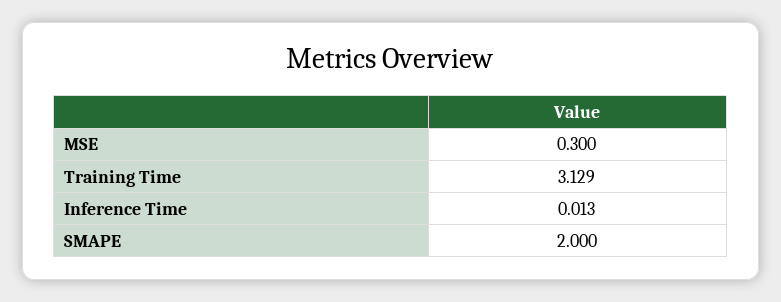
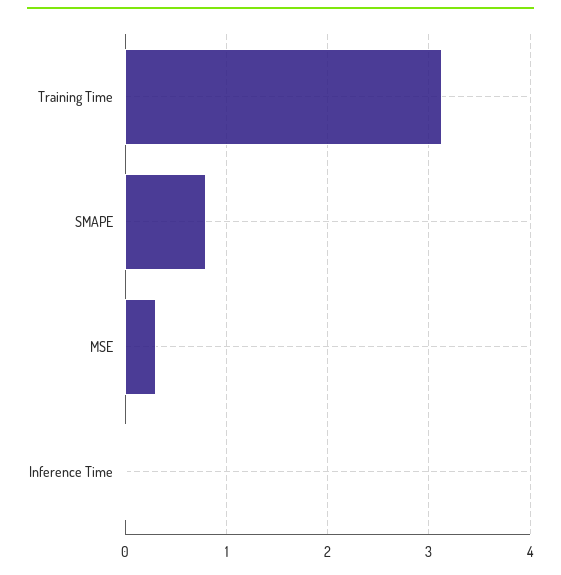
SMAPE: 2 -> 0.8

